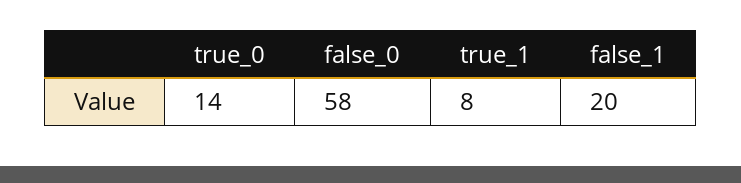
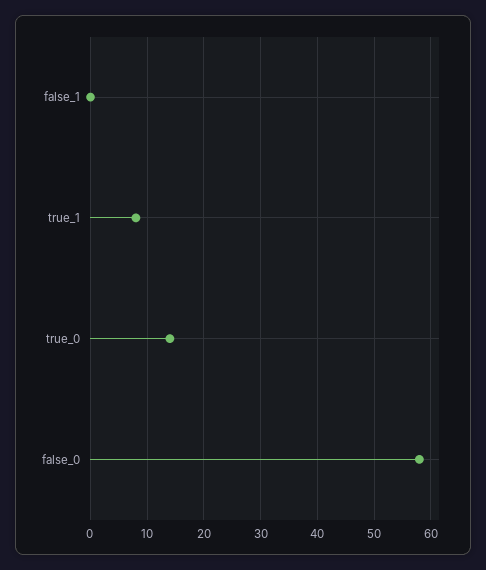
false_1: 20 -> 0

